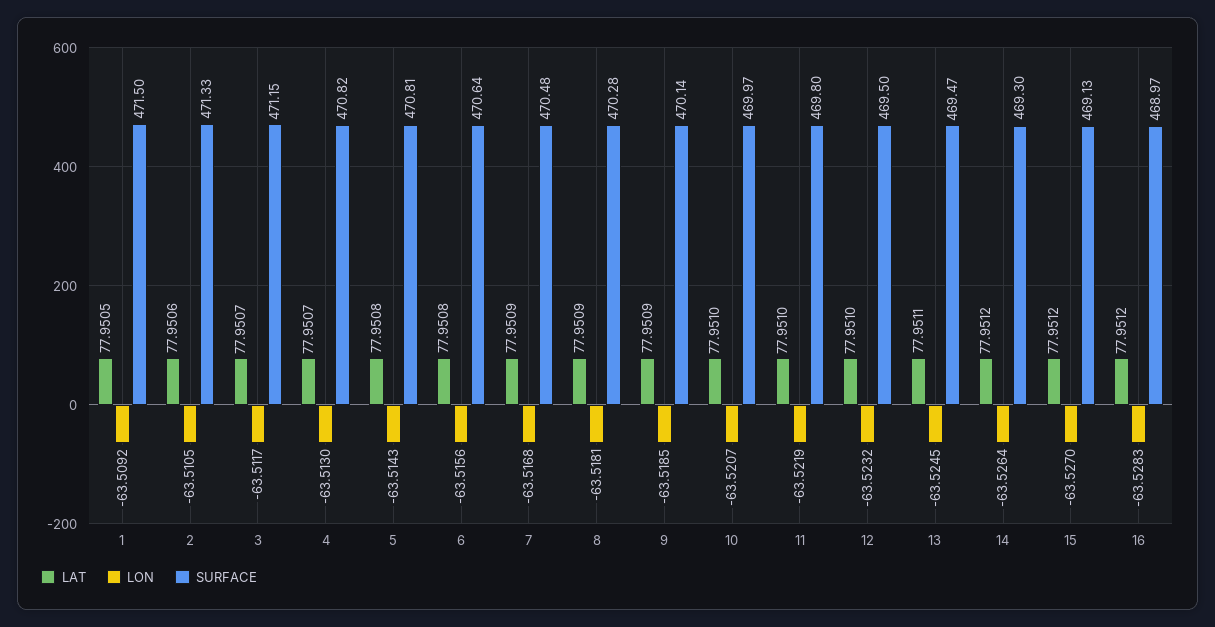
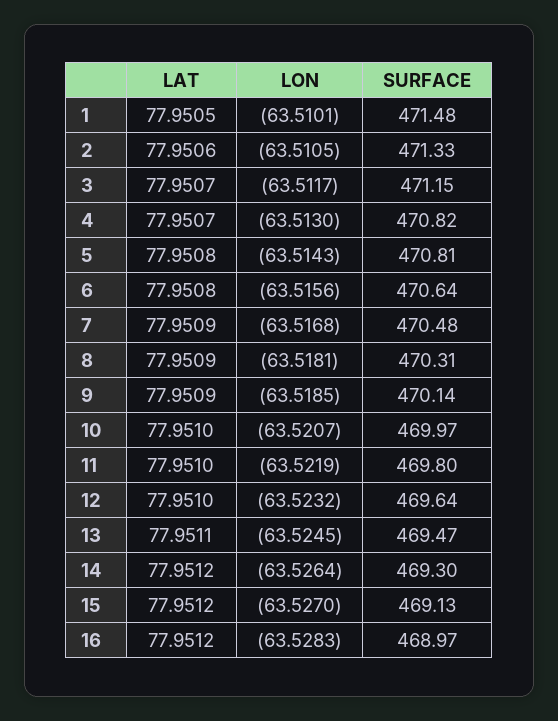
LON, 1: -63.5092 -> -63.5101
SURFACE, 1: 471.5 -> 471.48
SURFACE, 8: 470.28 -> 470.31
SURFACE, 12: 469.5 -> 469.64

